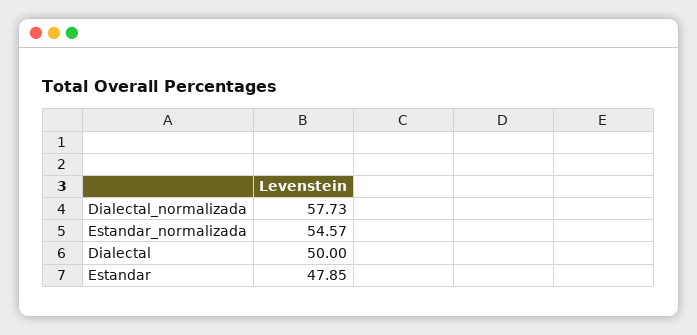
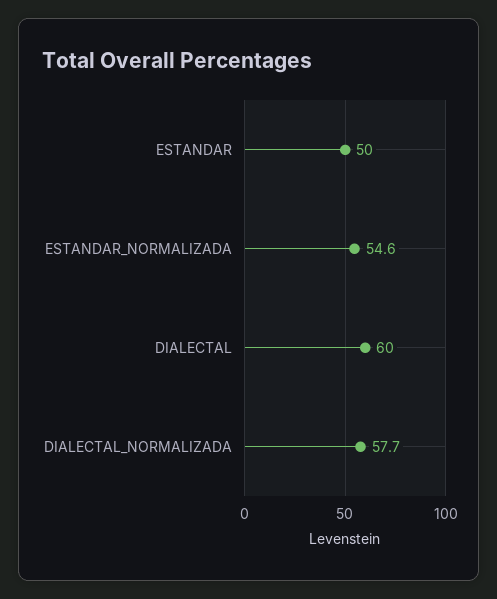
Dialectal: 50 -> 60
Estandar: 47.85 -> 50

